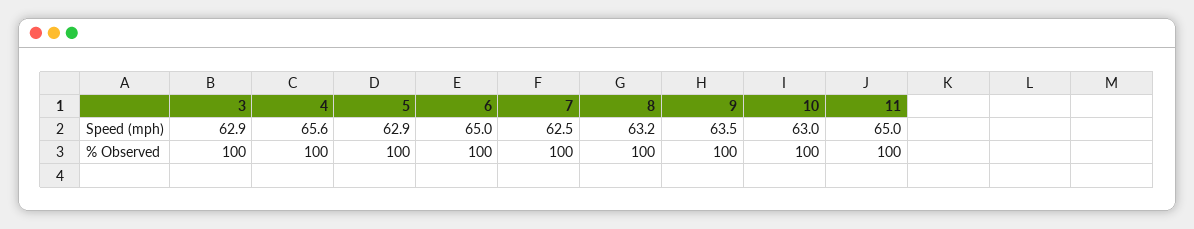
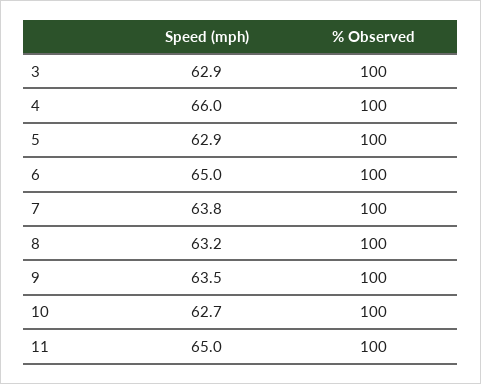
4, Speed (mph): 65.6 -> 66
7, Speed (mph): 62.5 -> 63.8
10, Speed (mph): 63 -> 62.7

